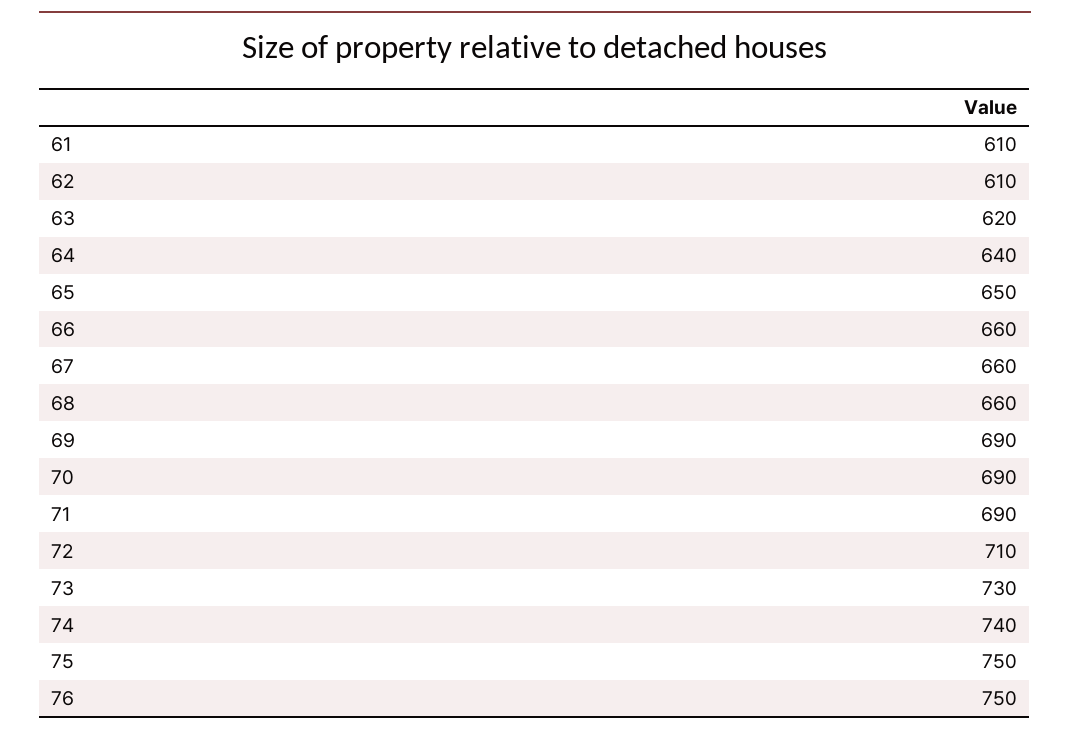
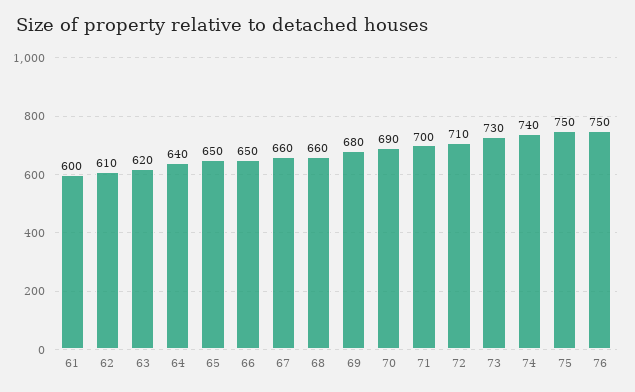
61: 610 -> 600
66: 660 -> 650
69: 690 -> 680
71: 690 -> 700

